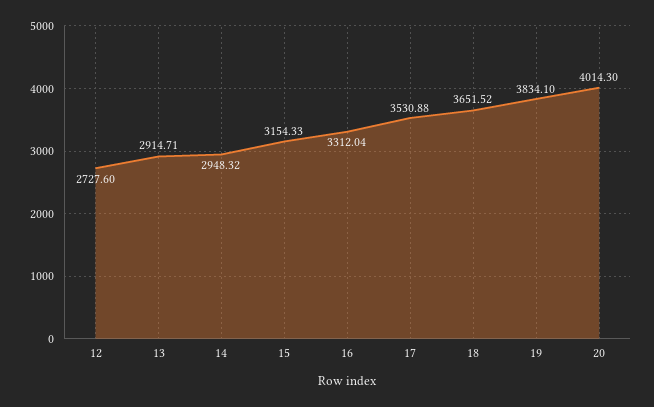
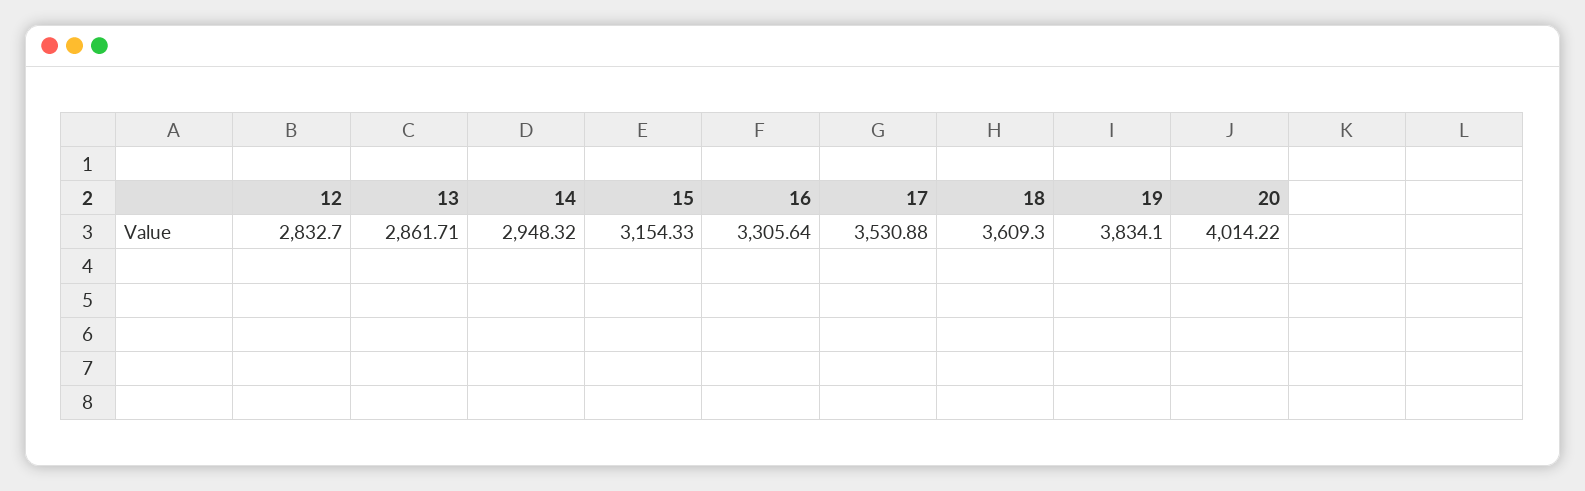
12: 2727.6 -> 2832.7
13: 2914.71 -> 2861.71
16: 3312.04 -> 3305.64
18: 3651.52 -> 3609.3
20: 4014.3 -> 4014.22

